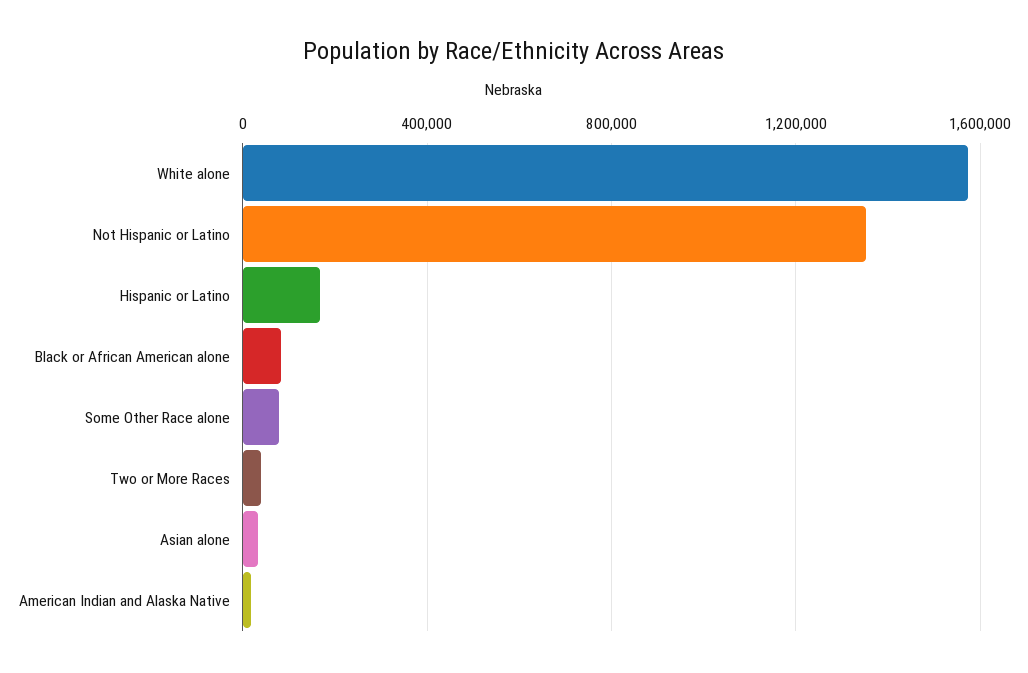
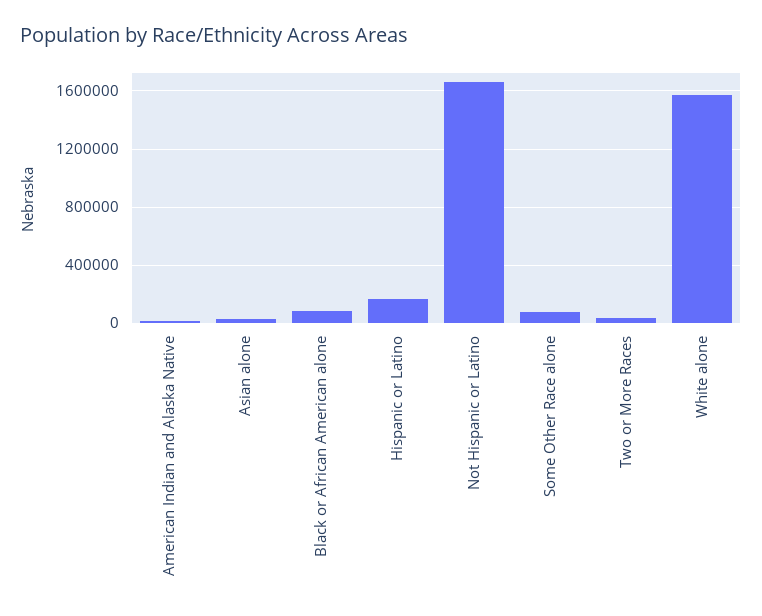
Not Hispanic or Latino: 1350000 -> 1650000

